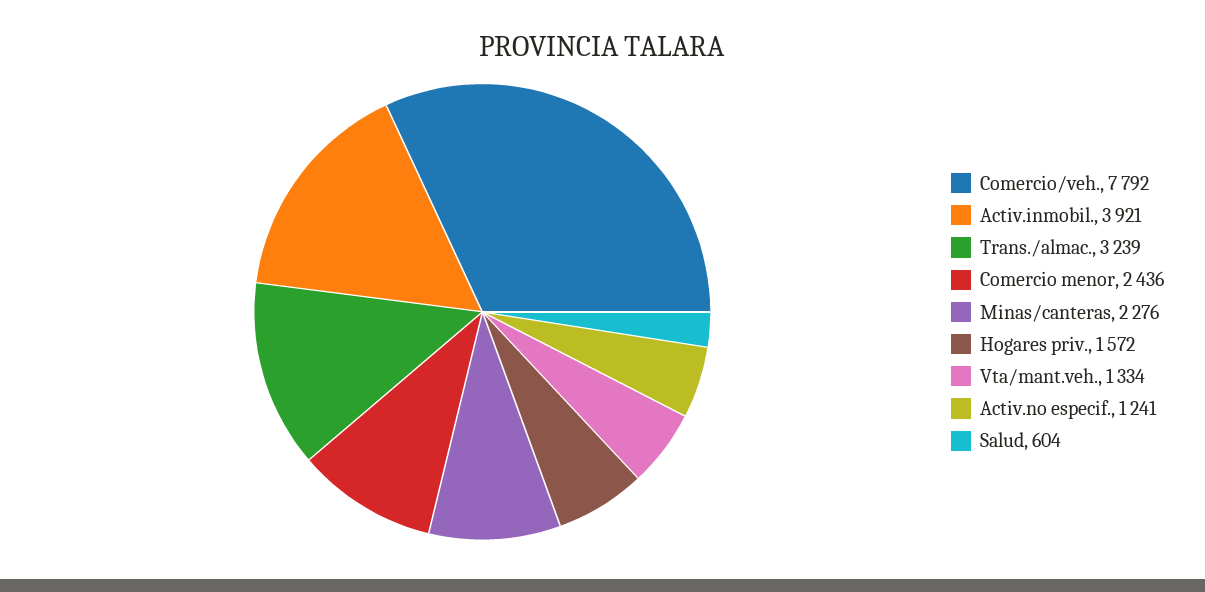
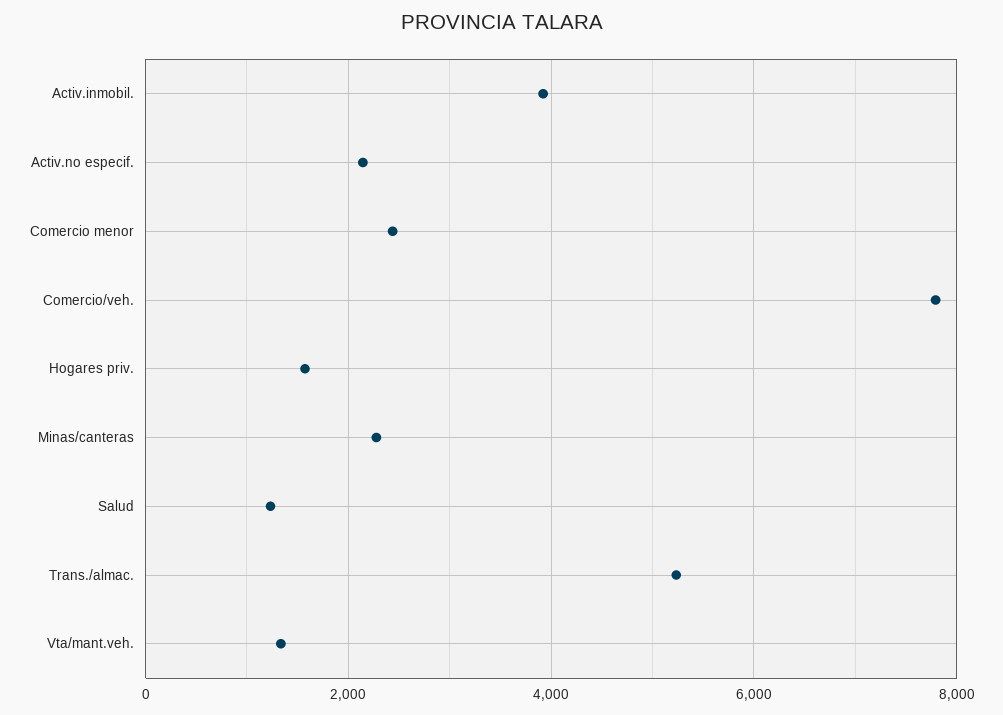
Trans./almac.: 3239 -> 5200
Activ.no especif.: 1241 -> 2200
Salud: 604 -> 1200

